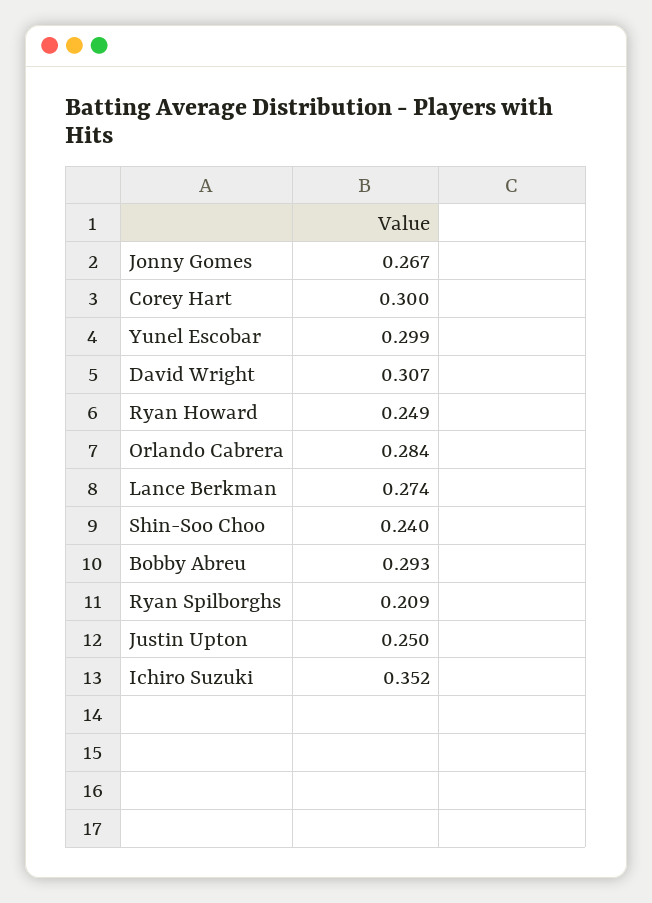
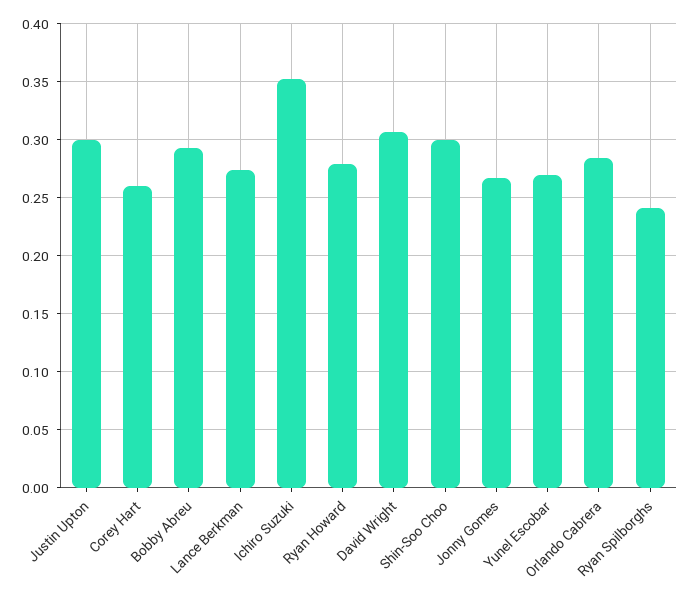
Corey Hart: 0.3 -> 0.26
Yunel Escobar: 0.299 -> 0.27
Ryan Howard: 0.249 -> 0.28
Shin-Soo Choo: 0.24 -> 0.3
Ryan Spilborghs: 0.209 -> 0.24
Justin Upton: 0.25 -> 0.3

